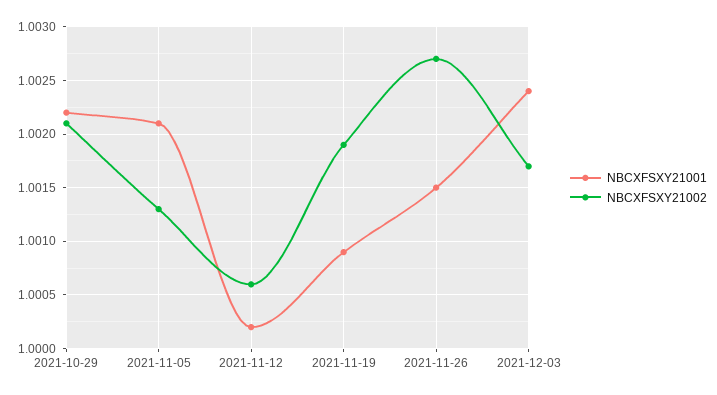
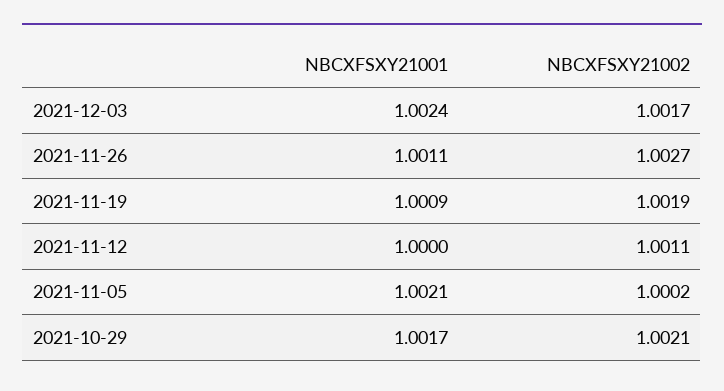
NBCXFSXY21001, 2021-10-29: 1.0022 -> 1.0017
NBCXFSXY21002, 2021-11-05: 1.0013 -> 1.0002
NBCXFSXY21001, 2021-11-12: 1.0002 -> 1
NBCXFSXY21002, 2021-11-12: 1.0006 -> 1.0011
NBCXFSXY21001, 2021-11-26: 1.0015 -> 1.0011

